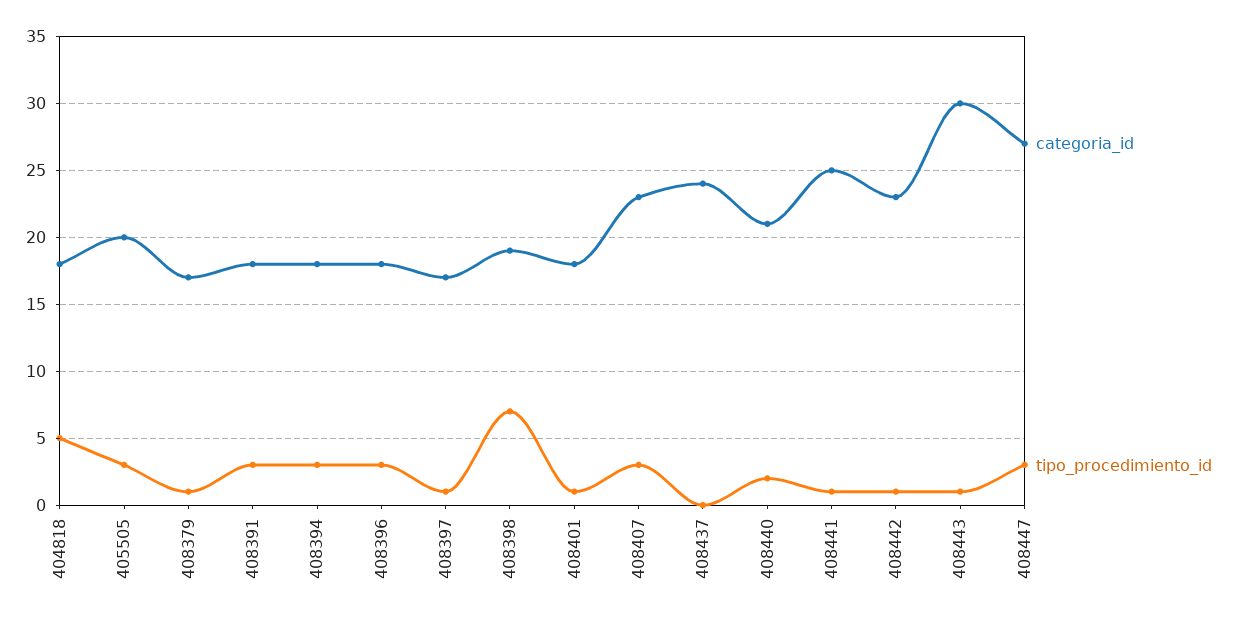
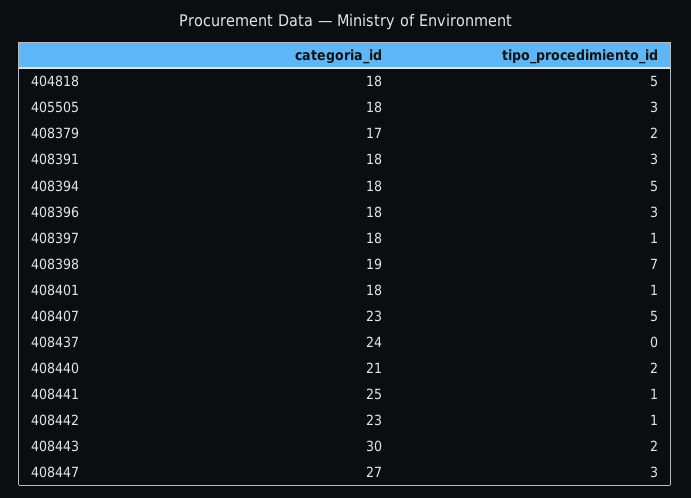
categoria_id, 405505: 20 -> 18
tipo_procedimiento_id, 408379: 1 -> 2
tipo_procedimiento_id, 408394: 3 -> 5
categoria_id, 408397: 17 -> 18
tipo_procedimiento_id, 408407: 3 -> 5
tipo_procedimiento_id, 408443: 1 -> 2

